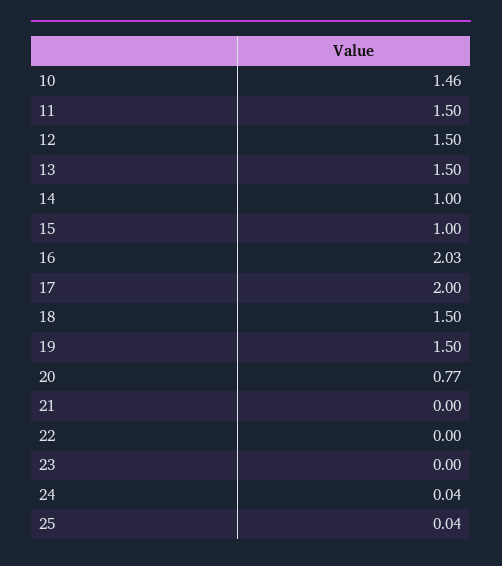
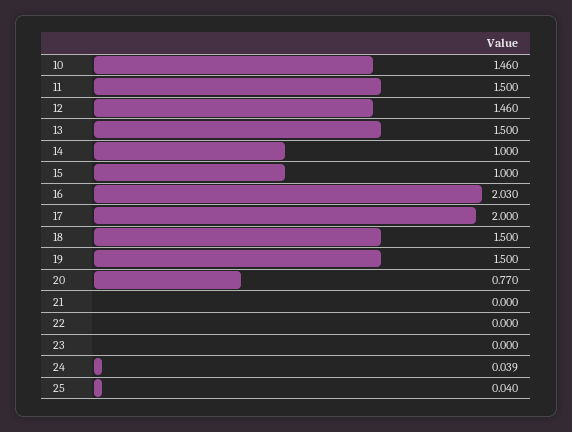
12: 1.5 -> 1.46

